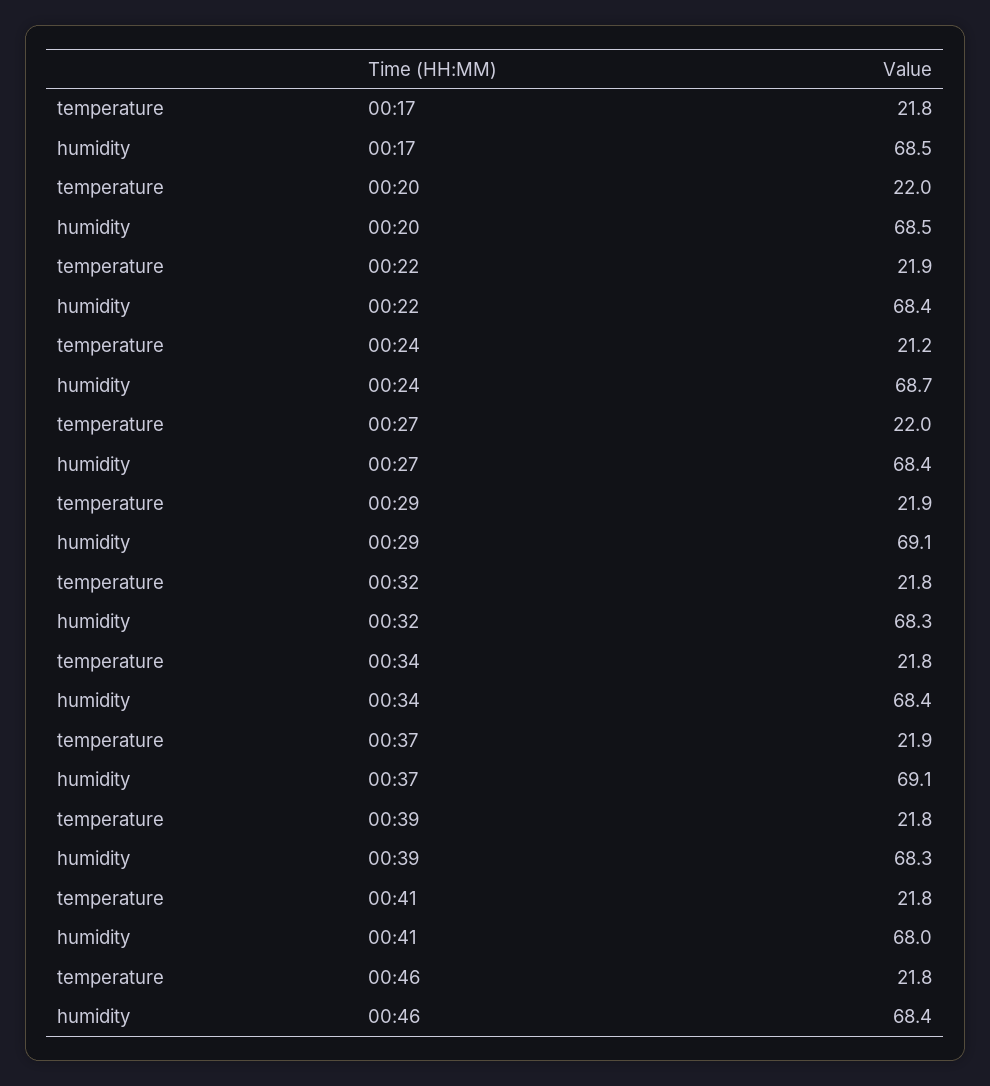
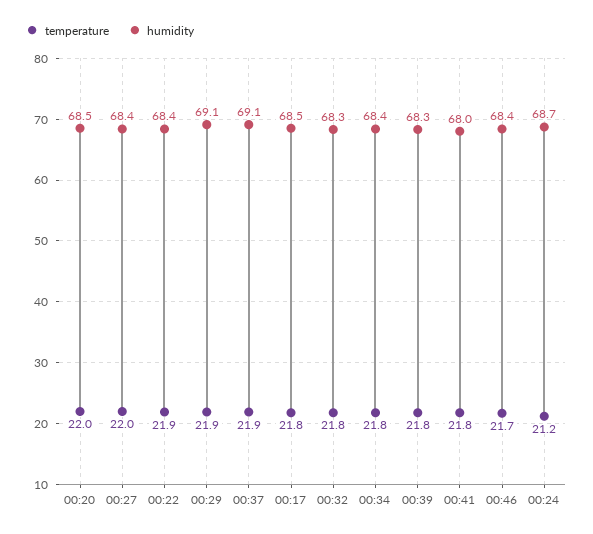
temperature, 00:46: 21.8 -> 21.7

